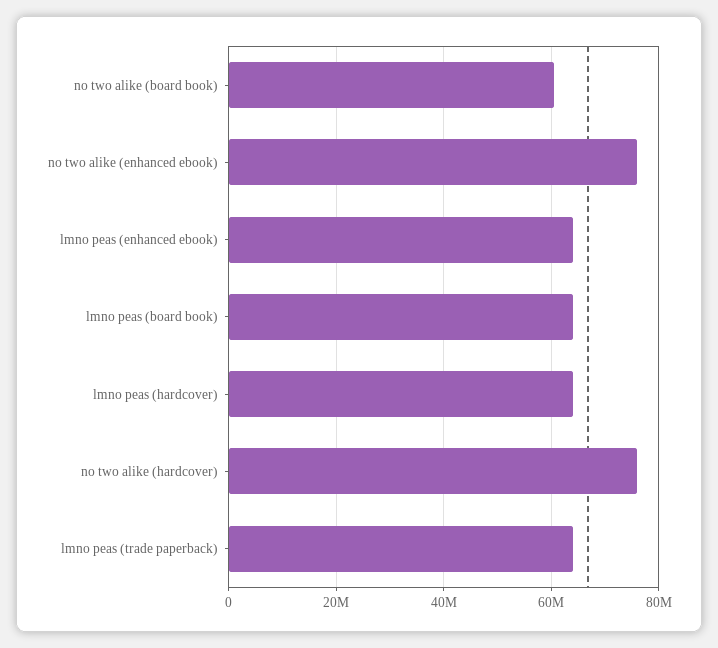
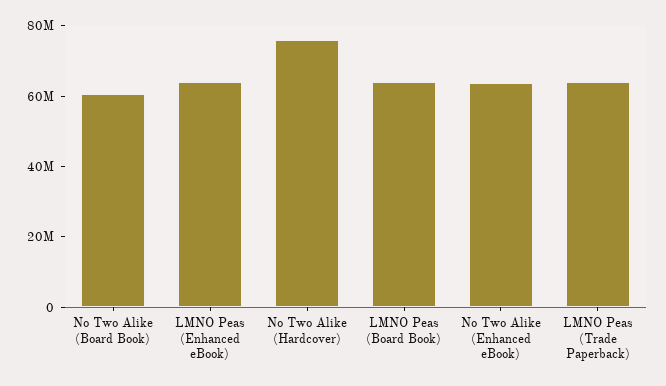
no two alike (enhanced ebook): 76000000 -> 65000000
lmno peas (hardcover): 64000000 -> none

